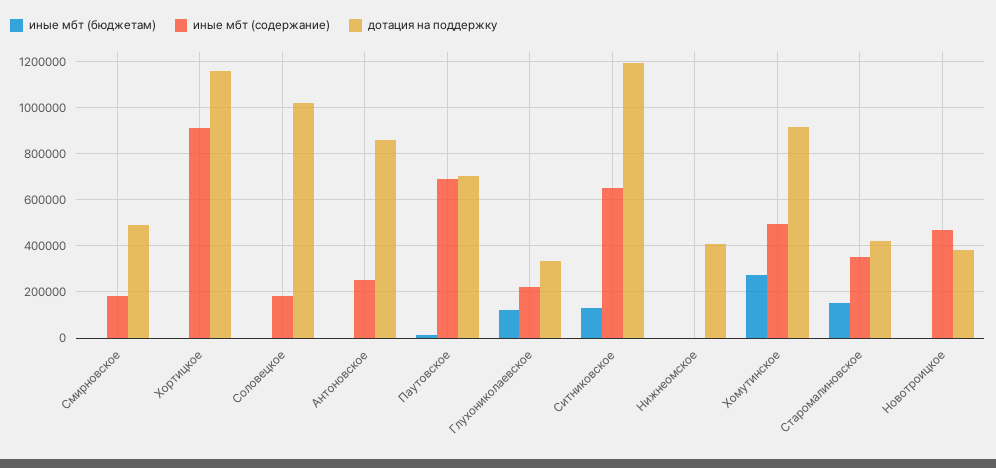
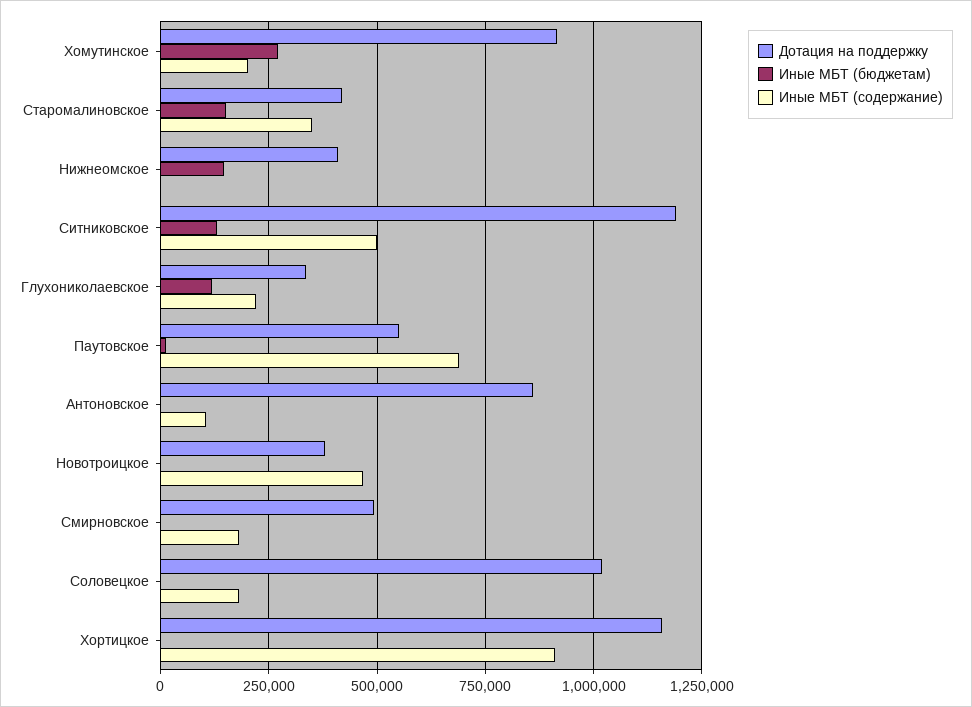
иные мбт (содержание), Антоновское: 250000 -> 100000
дотация на поддержку, Паутовское: 700000 -> 550000
иные мбт (содержание), Ситниковское: 650000 -> 500000
иные мбт (бюджетам), Нижнеомское: 0 -> 150000
иные мбт (содержание), Хомутинское: 500000 -> 200000

